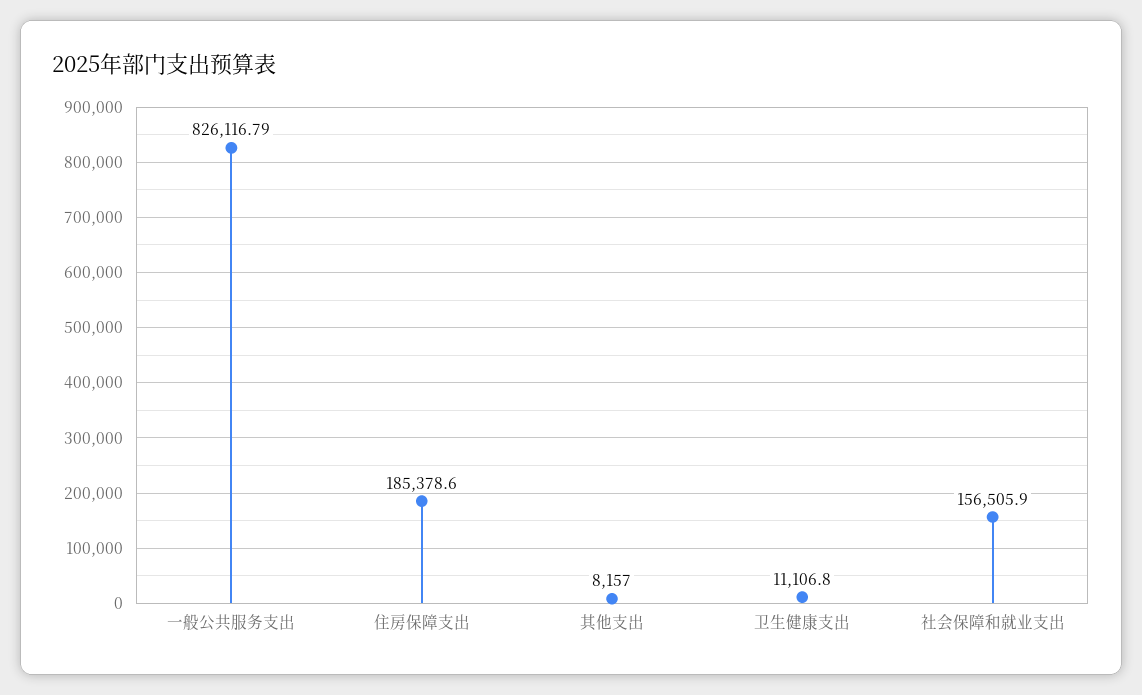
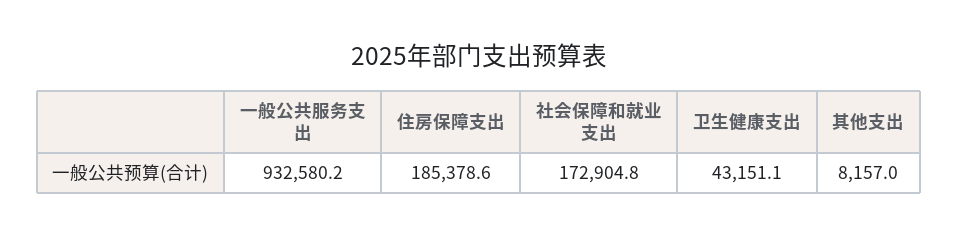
一般公共服务支出: 826116.79 -> 932580.2
卫生健康支出: 11106.8 -> 43151.1
社会保障和就业支出: 156505.9 -> 172904.8

